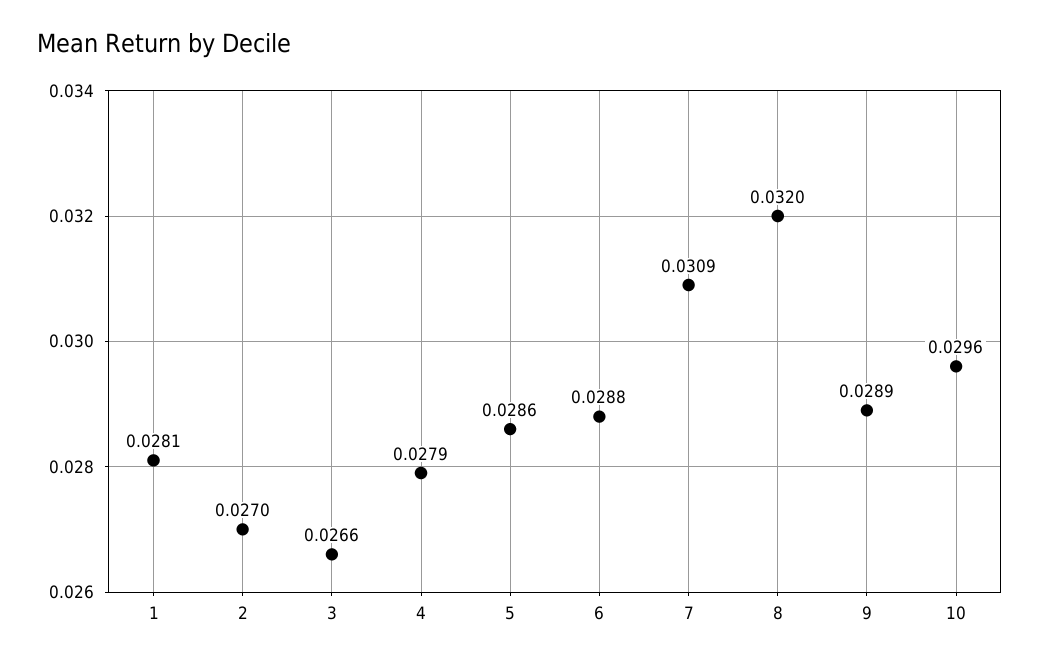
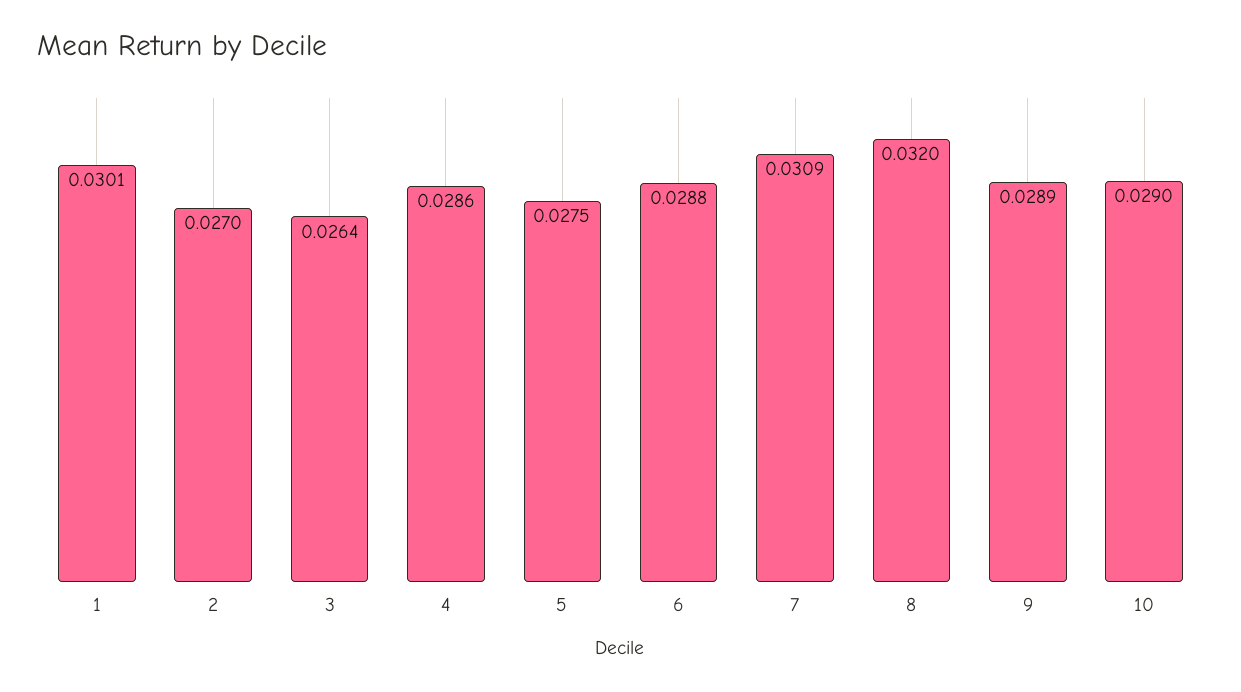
1: 0.0281 -> 0.0301
3: 0.0266 -> 0.0264
4: 0.0279 -> 0.0286
5: 0.0286 -> 0.0275
10: 0.0296 -> 0.029

